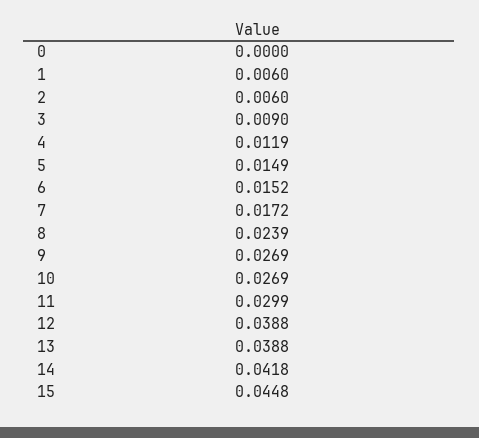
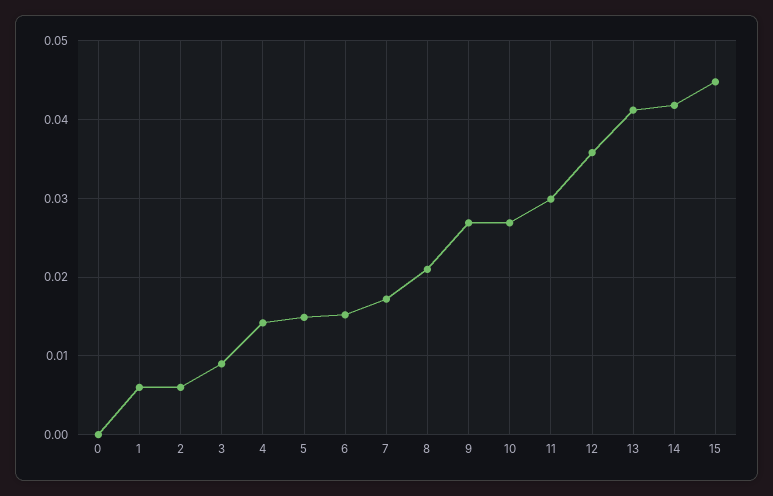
4: 0.0119 -> 0.014
8: 0.0239 -> 0.021
12: 0.0388 -> 0.036
13: 0.0388 -> 0.041

